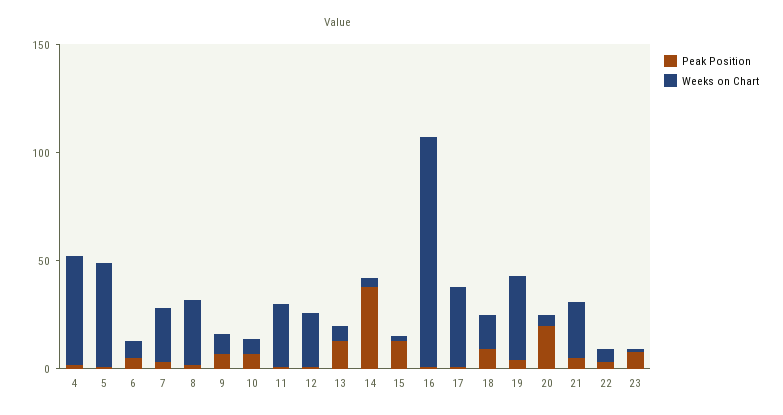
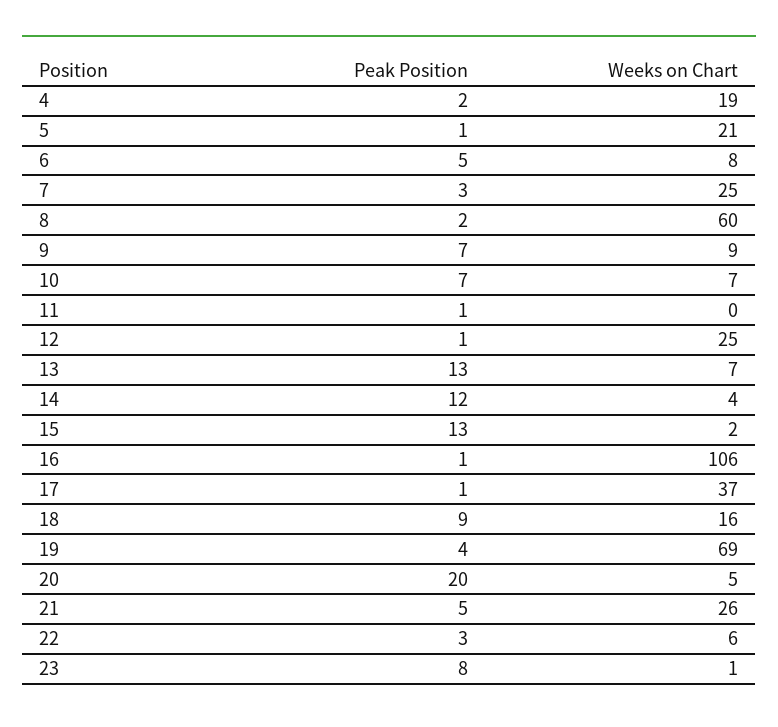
Weeks on Chart, 4: 50 -> 19
Weeks on Chart, 5: 50 -> 21
Weeks on Chart, 8: 30 -> 60
Weeks on Chart, 11: 30 -> 0
Peak Position, 14: 40 -> 12
Weeks on Chart, 19: 40 -> 69

